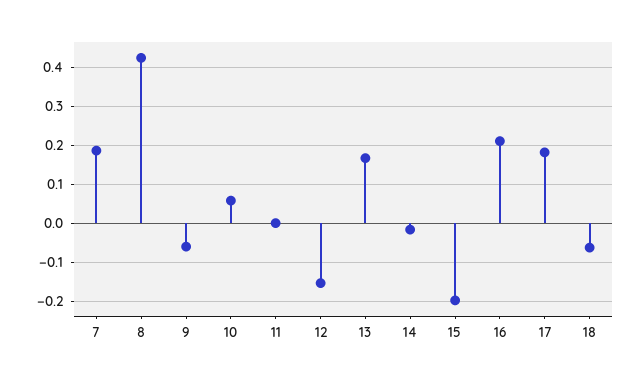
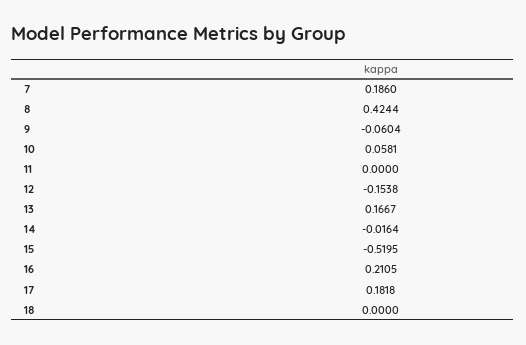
15: -0.2 -> -0.5195
18: -0.06 -> 0

